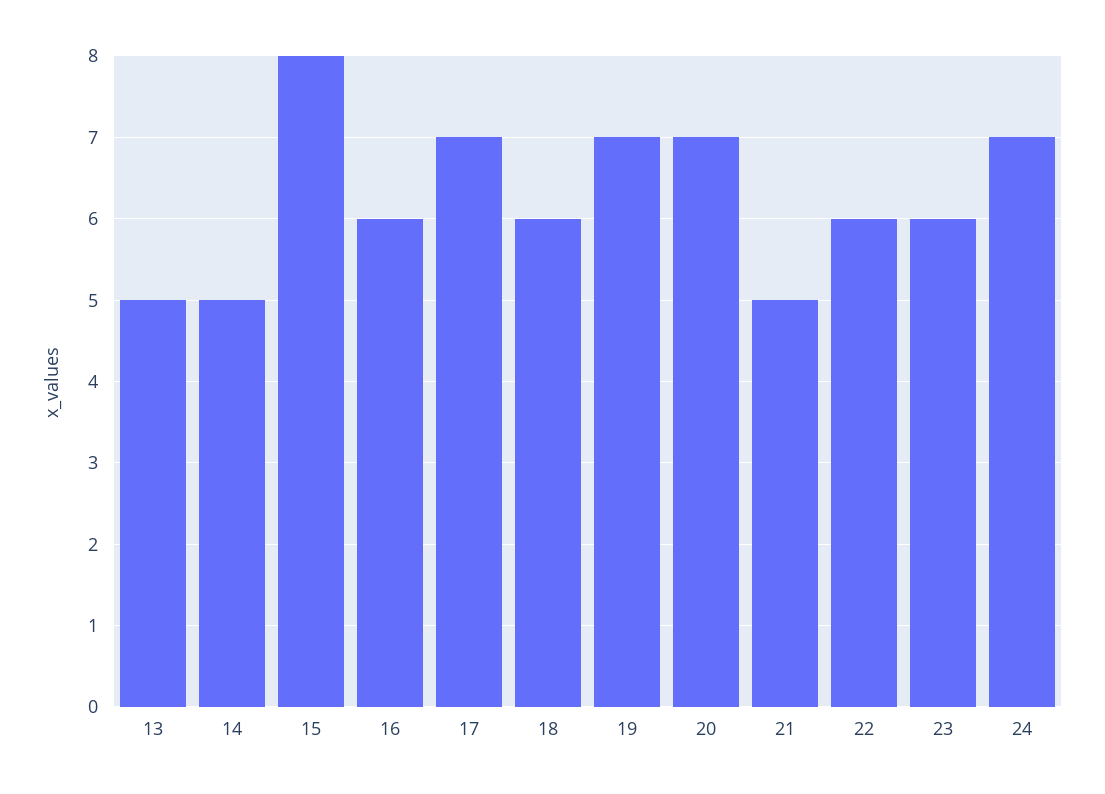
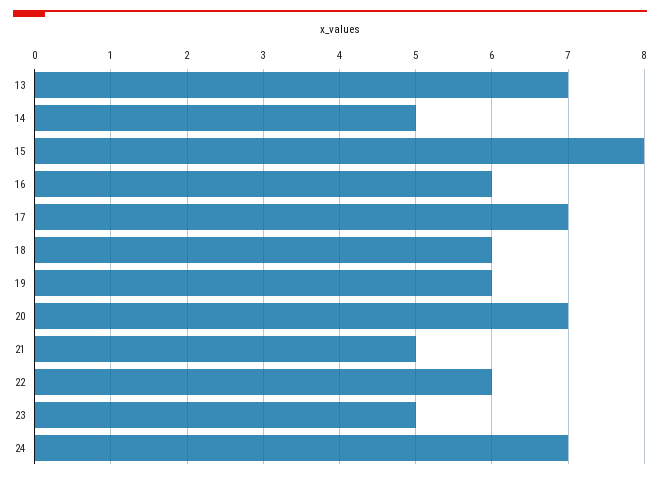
13: 5 -> 7
19: 7 -> 6
23: 6 -> 5

